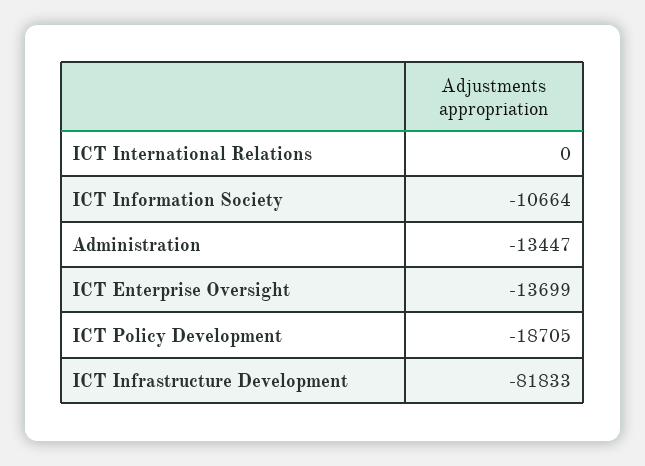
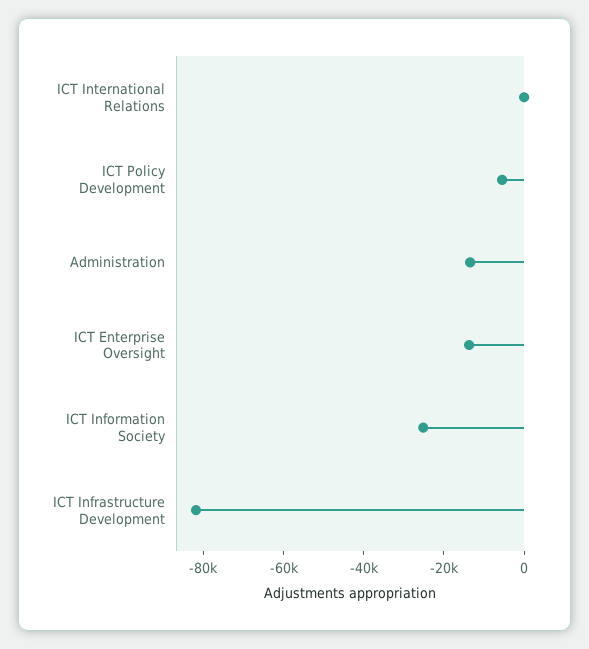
ICT Information Society: -10664 -> -25000
ICT Policy Development: -18705 -> -5000

